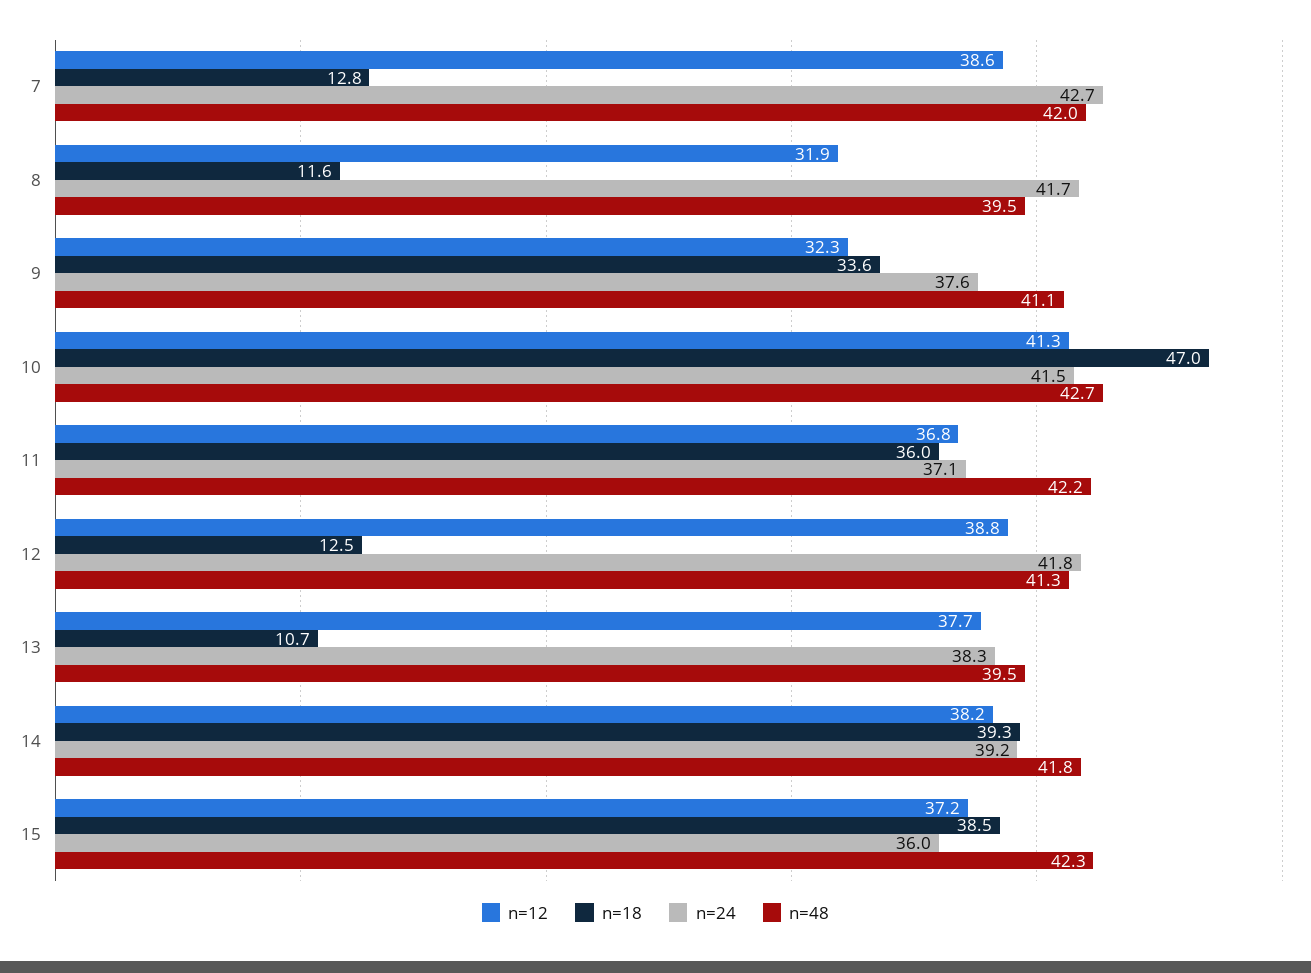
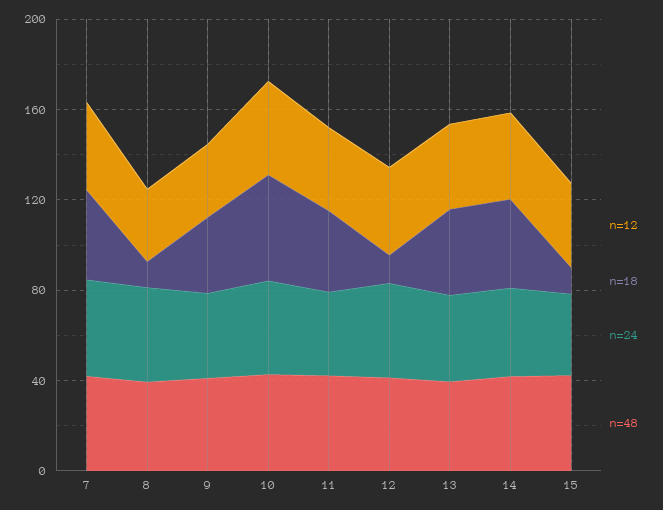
n=18, 7: 12.8 -> 40
n=18, 13: 10.7 -> 40
n=18, 15: 38.5 -> 10

